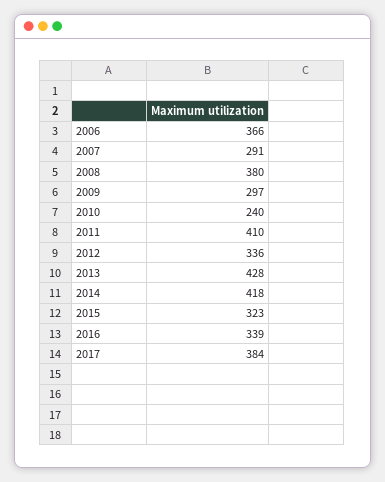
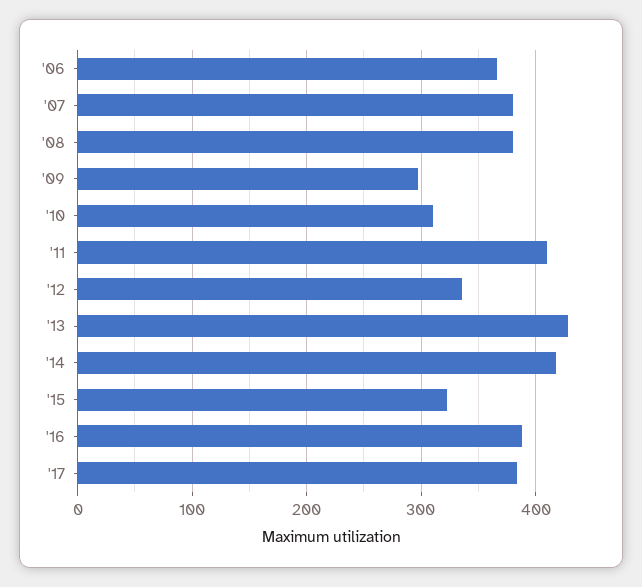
2007: 291 -> 380
2010: 240 -> 310
2016: 339 -> 390

